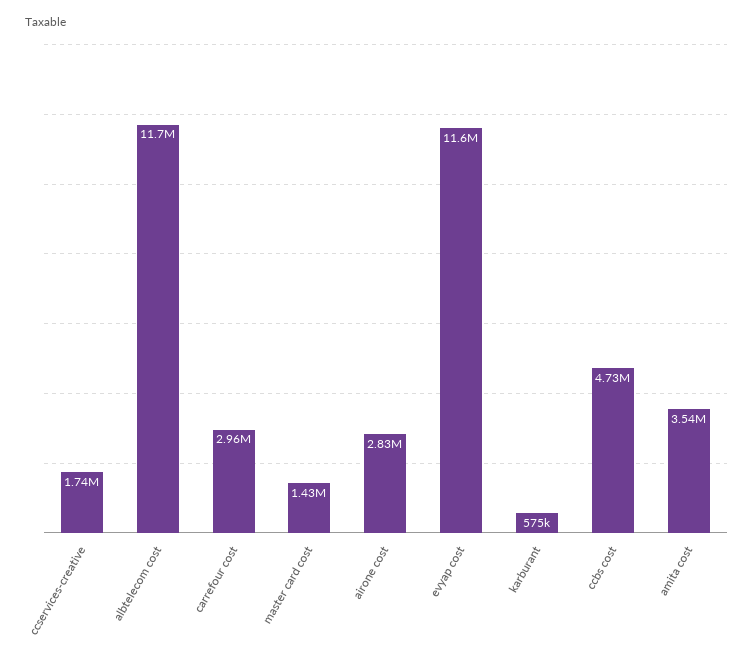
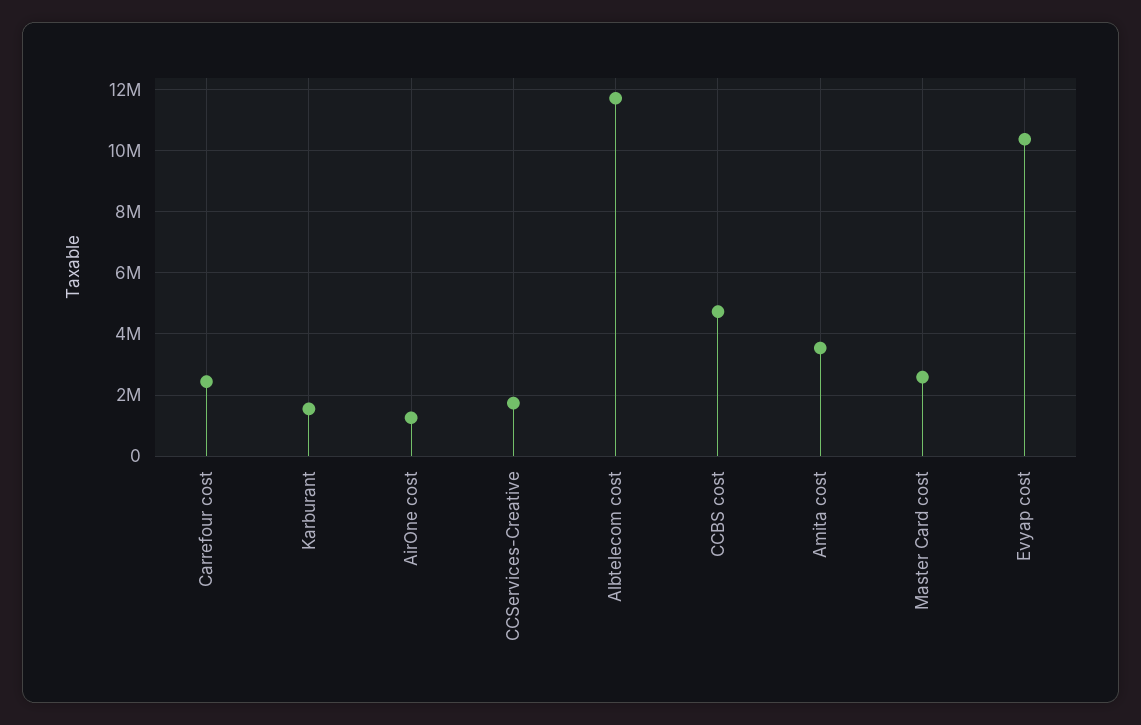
carrefour cost: 2960000 -> 2400000
master card cost: 1430000 -> 2600000
airone cost: 2830000 -> 1200000
evyap cost: 11600000 -> 10400000
karburant: 575000 -> 1600000

